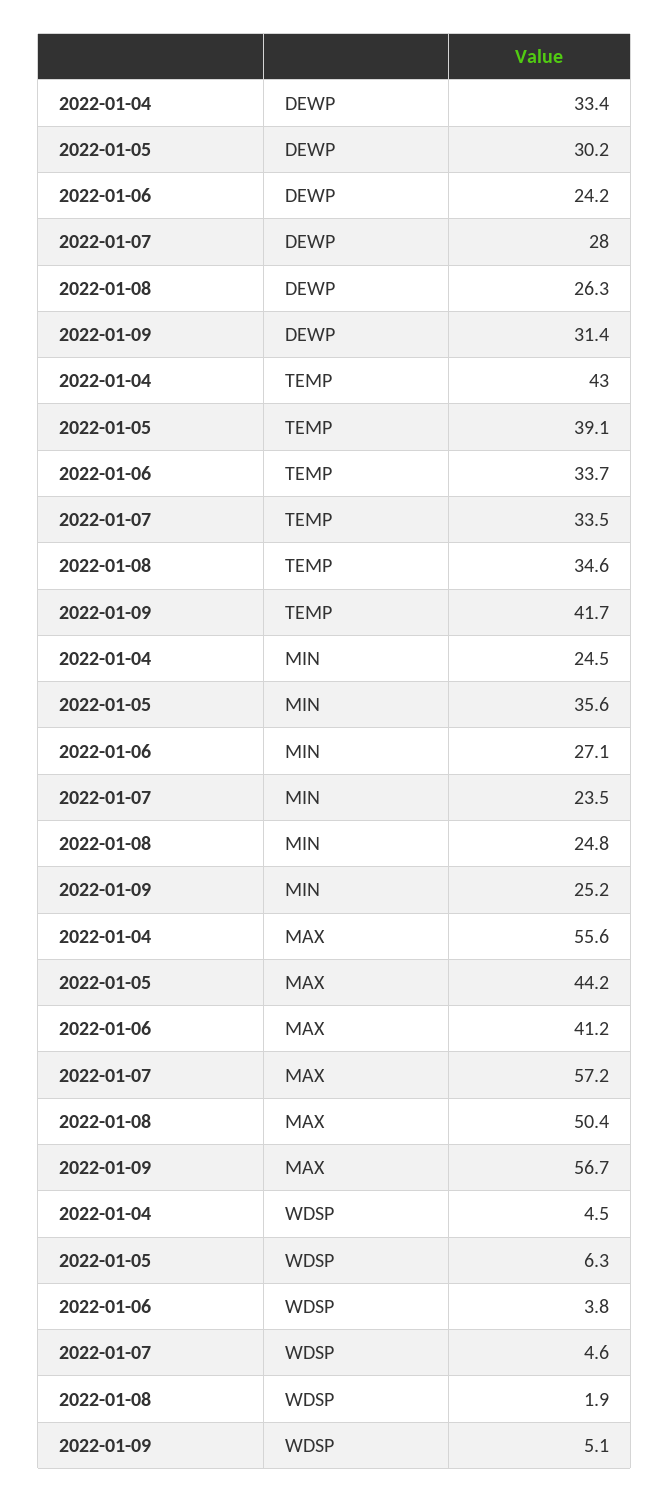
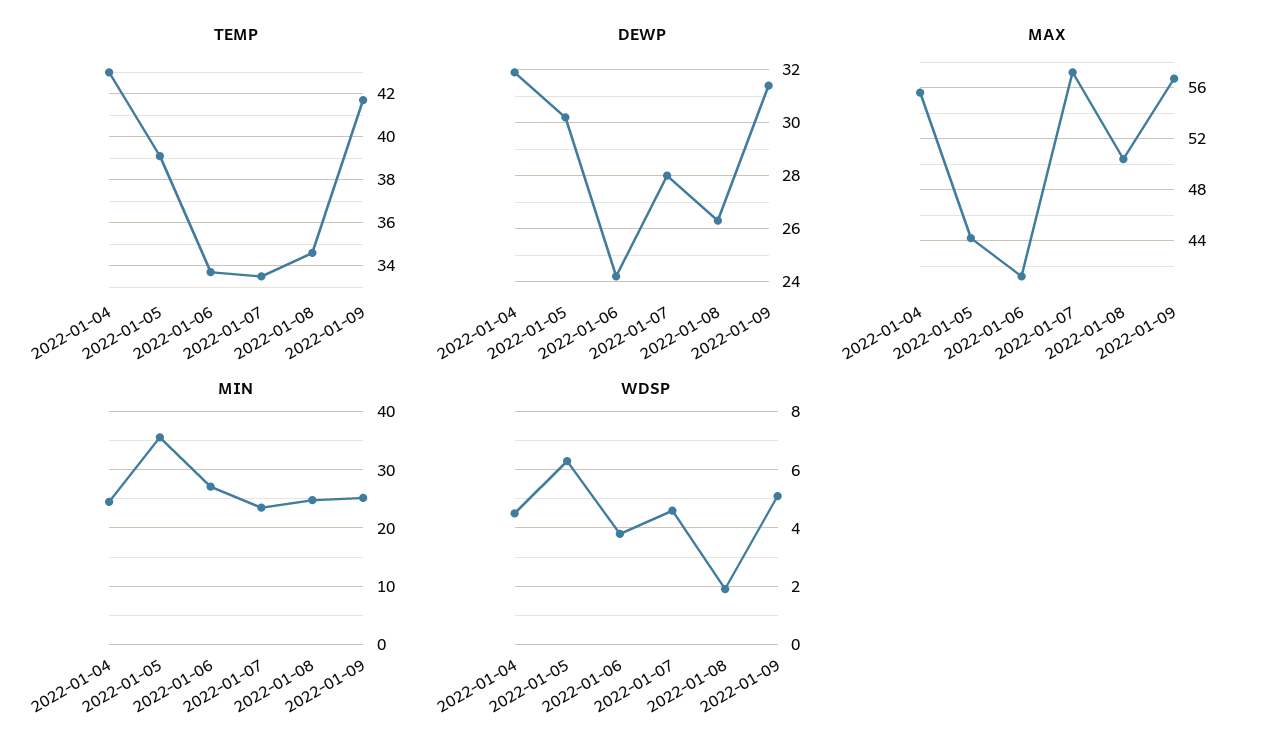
DEWP, 2022-01-04: 33.4 -> 32

